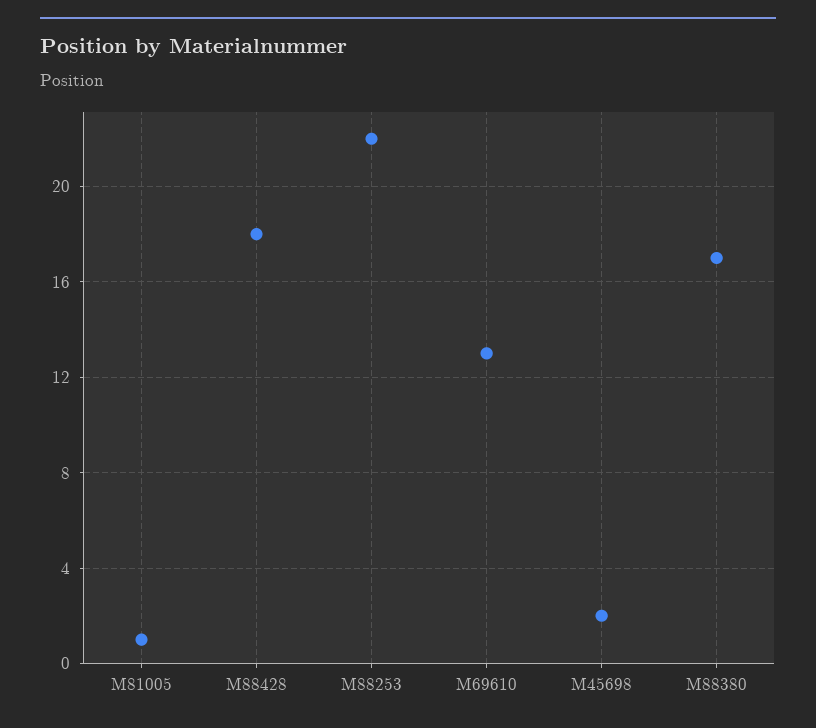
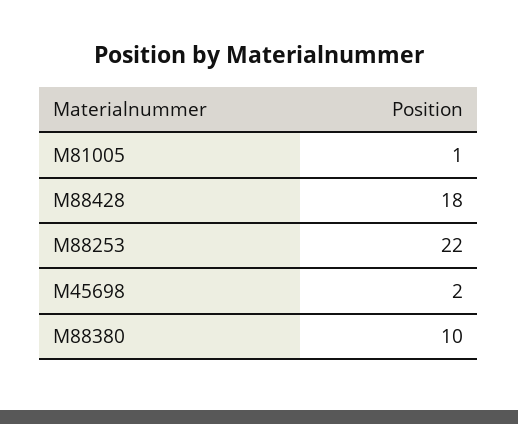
M69610: 13 -> none
M88380: 17 -> 10

